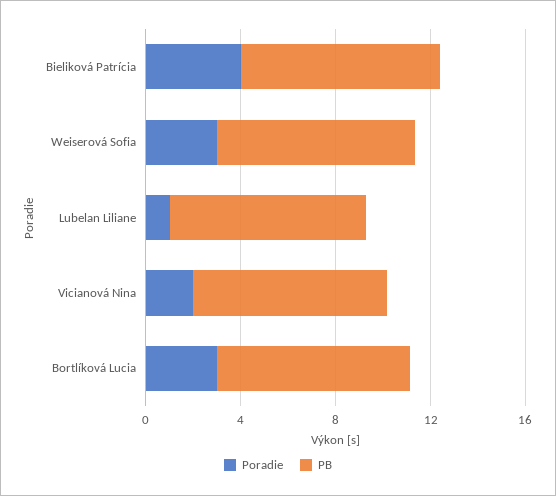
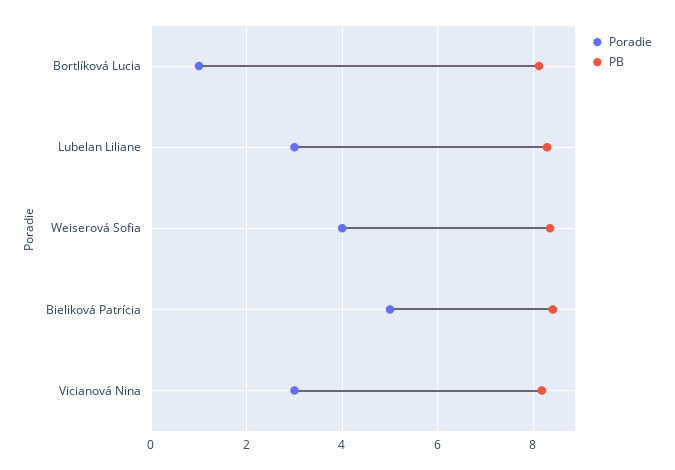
Poradie, Bieliková Patrícia: 4 -> 5
Poradie, Weiserová Sofia: 3 -> 4
Poradie, Lubelan Liliane: 1 -> 3
Poradie, Vicianová Nina: 2 -> 3
Poradie, Bortlíková Lucia: 3 -> 1

